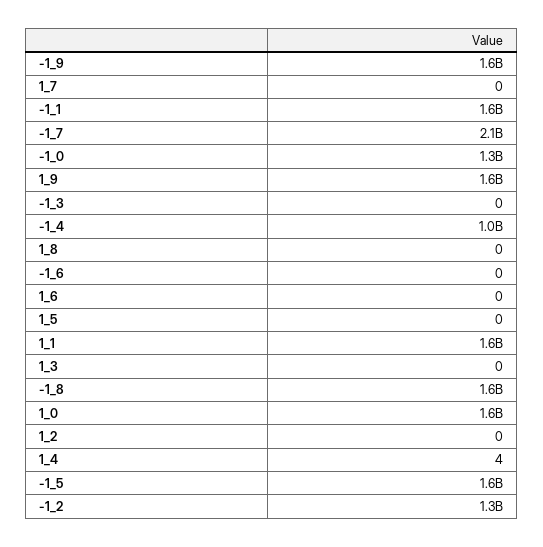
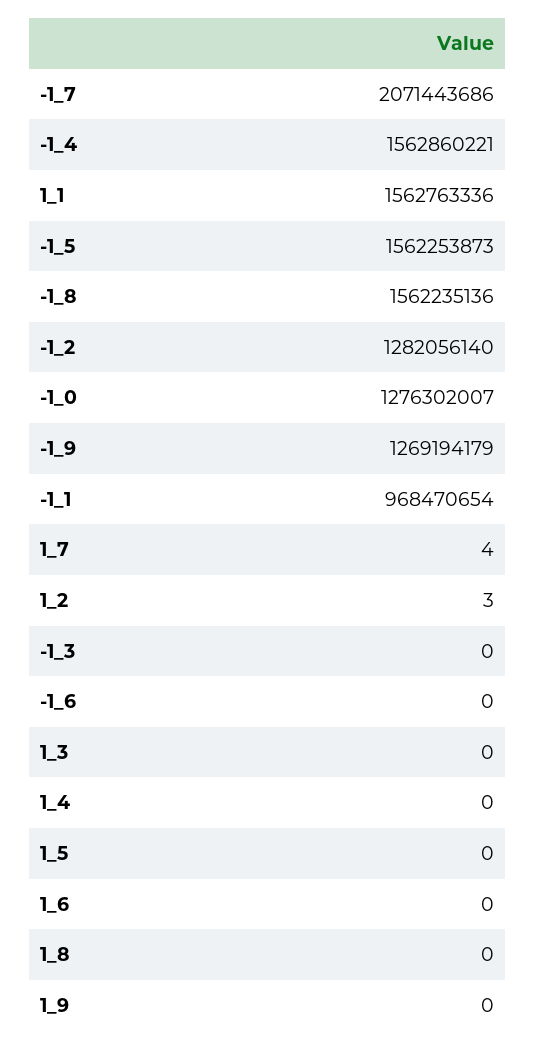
-1_9: 1600000000 -> 1269194179
1_7: 0 -> 4
-1_1: 1600000000 -> 968470654
1_9: 1600000000 -> 0
-1_4: 1000000000 -> 1562860221
1_0: 1600000000 -> none
1_2: 0 -> 3
1_4: 4 -> 0

